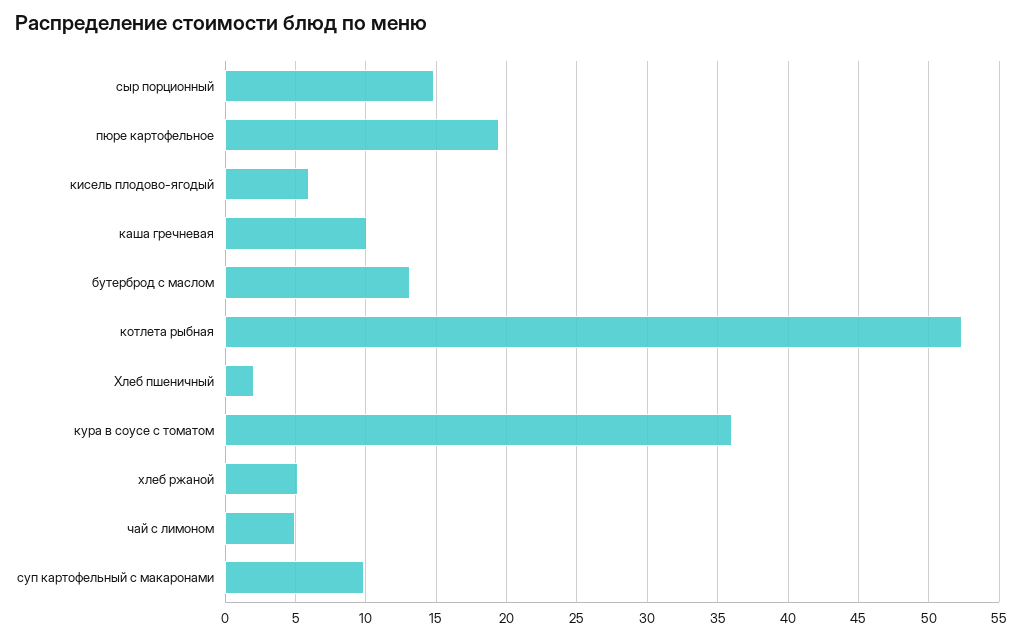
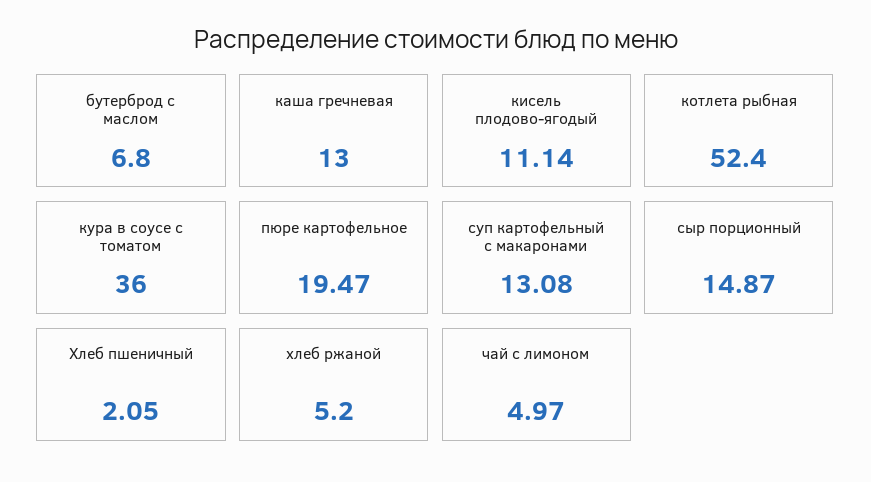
кисель плодово-ягодый: 6 -> 11.14
каша гречневая: 10 -> 13
бутерброд с маслом: 13 -> 6.8
суп картофельный с макаронами: 10 -> 13.08

